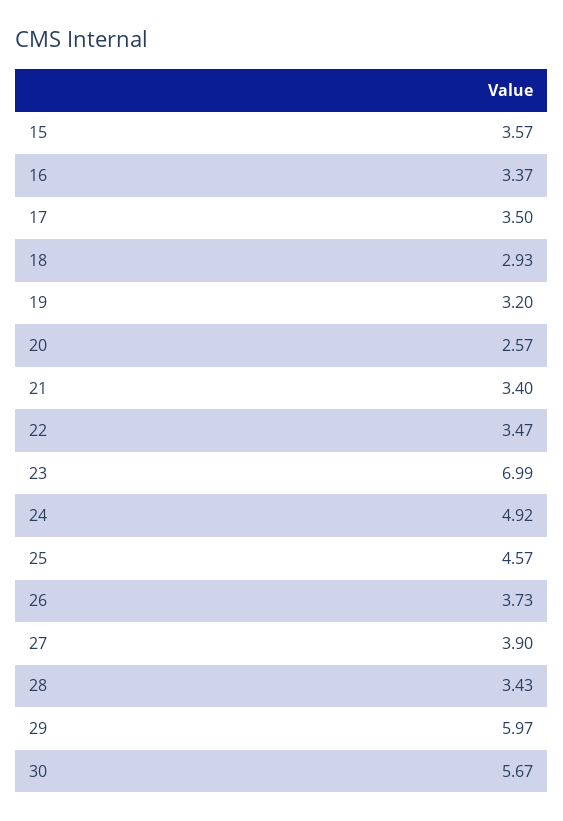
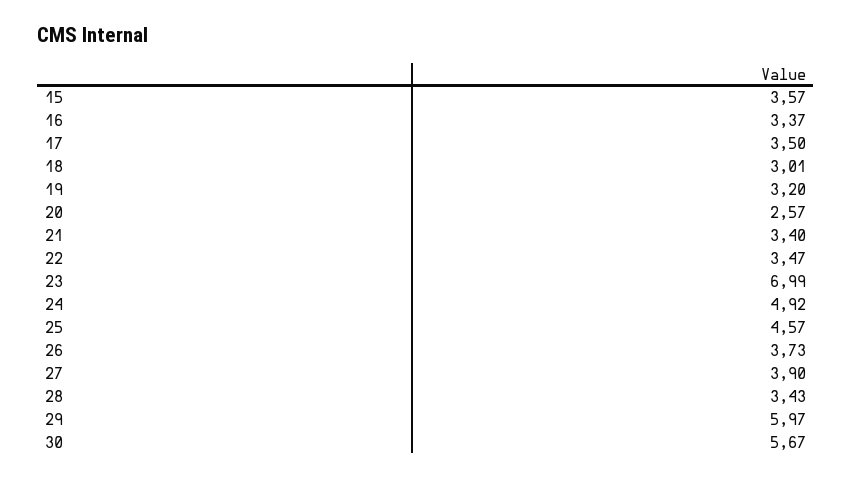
18: 2.93 -> 3.01

